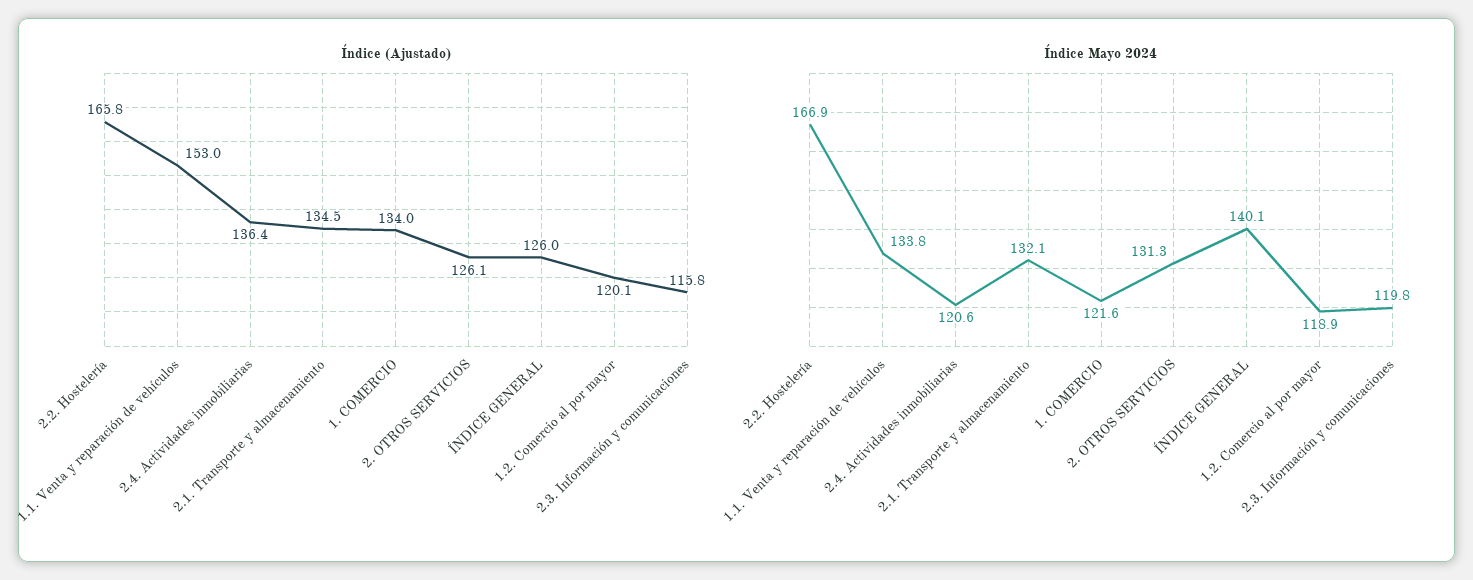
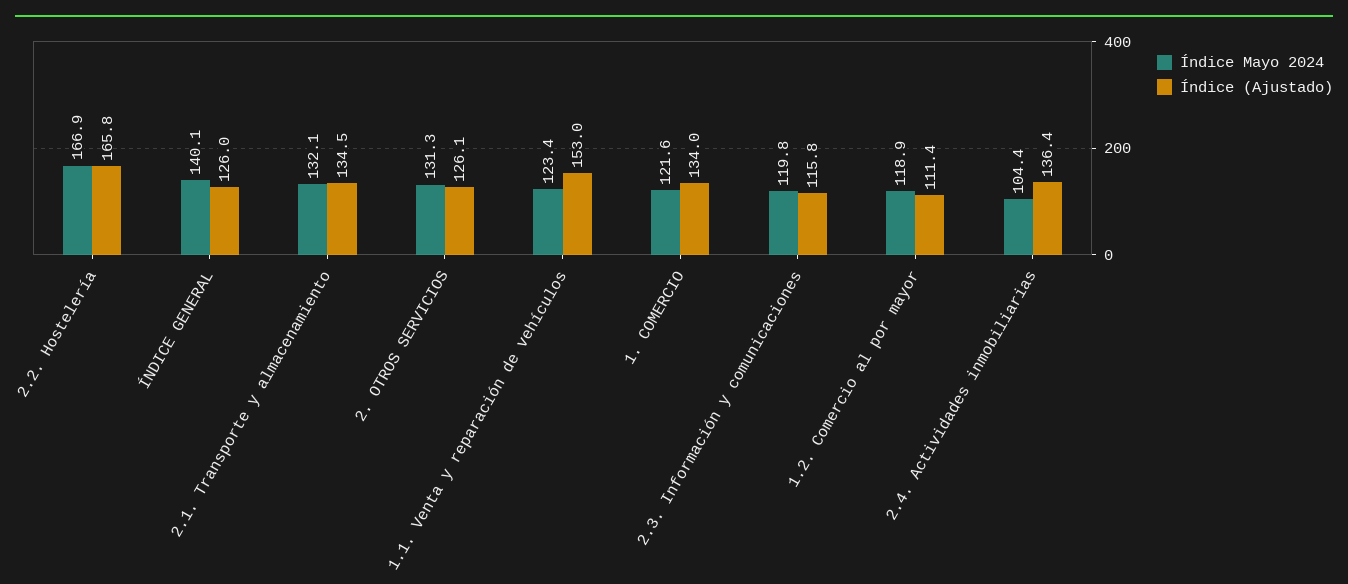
Índice (Ajustado), 1.2. Comercio al por mayor: 120.1 -> 111.4
Índice Mayo 2024, 1.1. Venta y reparación de vehículos: 133.8 -> 123.4
Índice Mayo 2024, 2.4. Actividades inmobiliarias: 120.6 -> 104.4

